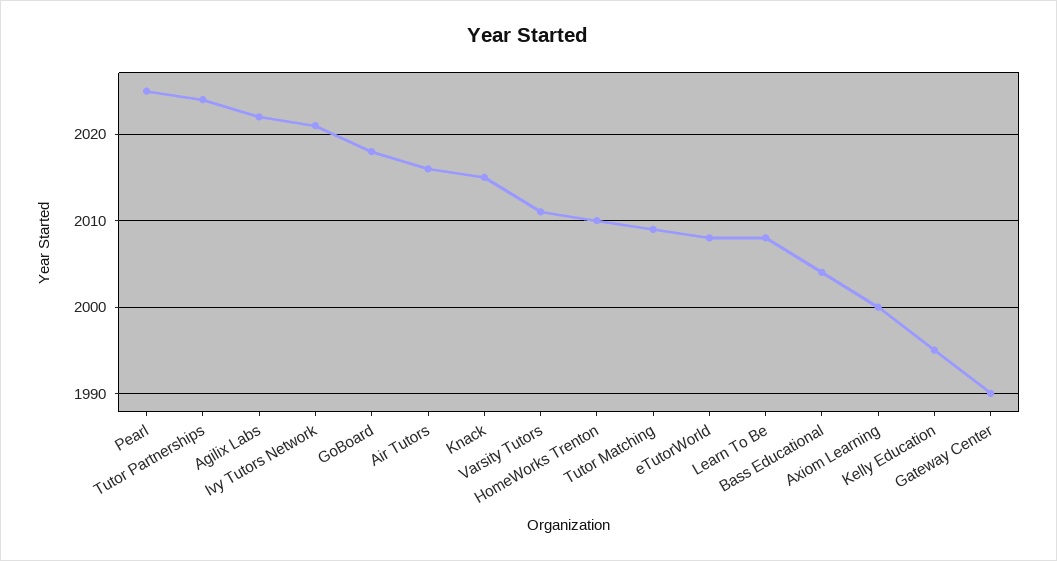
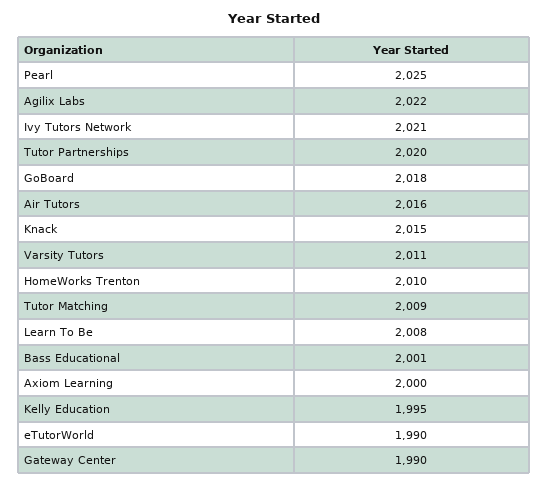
Tutor Partnerships: 2024 -> 2020
eTutorWorld: 2008 -> 1990
Bass Educational: 2004 -> 2001

